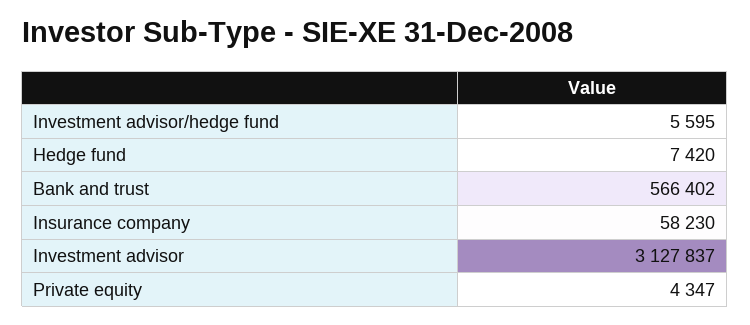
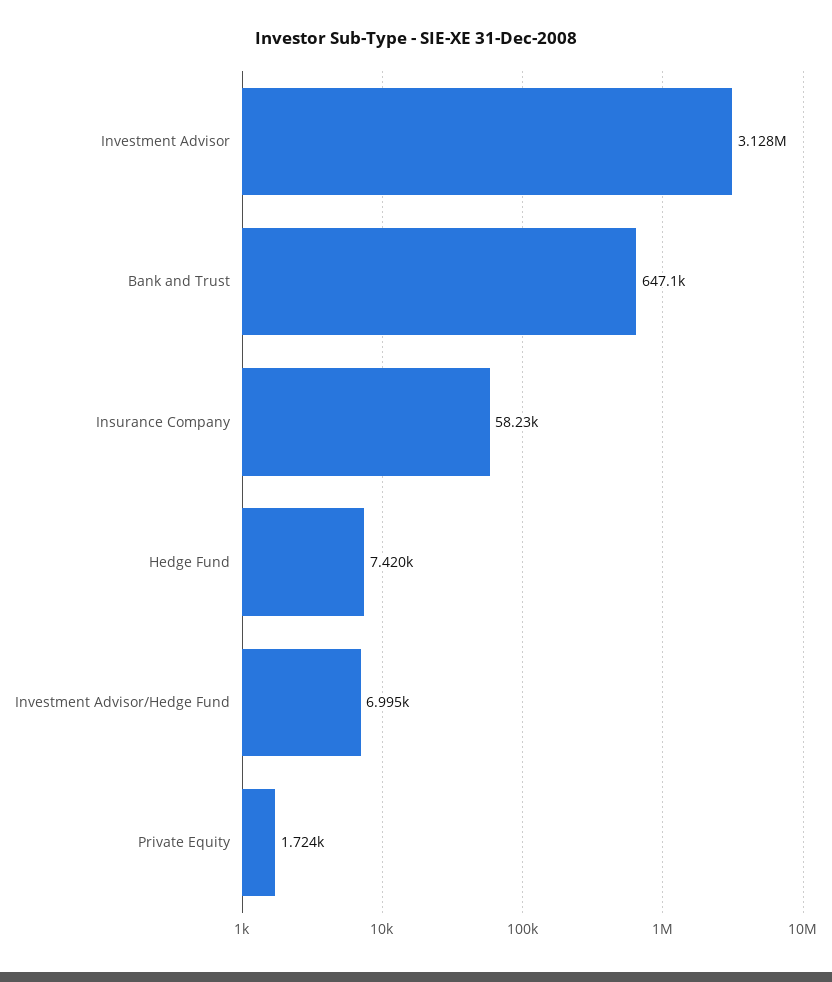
Investment advisor/hedge fund: 5595 -> 6995
Bank and trust: 566402 -> 647100
Private equity: 4347 -> 1724

